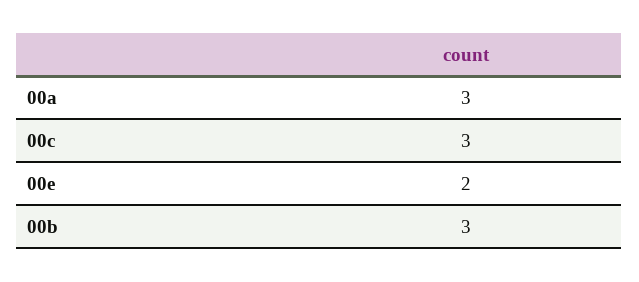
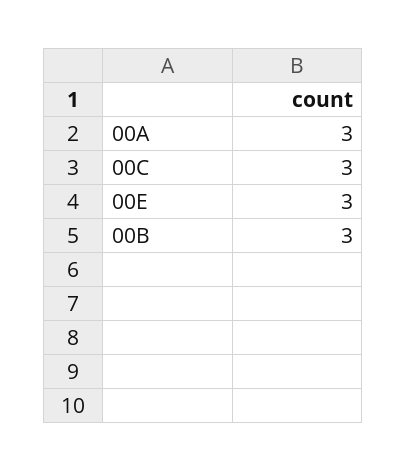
00e: 2 -> 3

